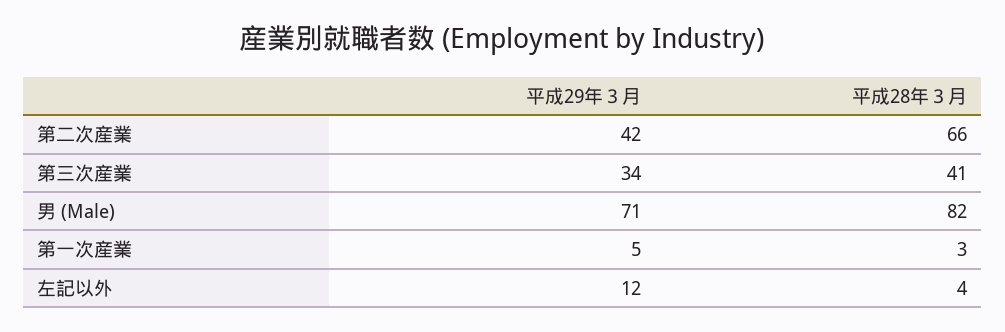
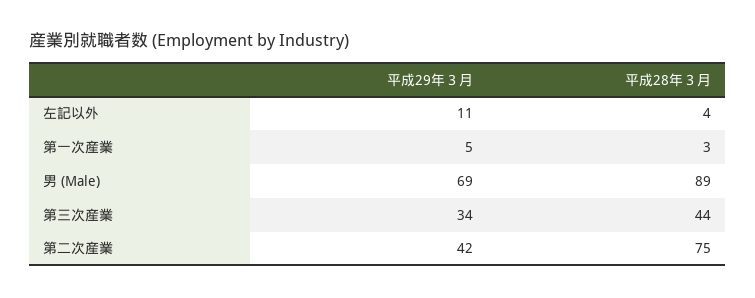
平成28年３月, 第二次産業: 66 -> 75
平成28年３月, 第三次産業: 41 -> 44
平成29年３月, 男 (Male): 71 -> 69
平成28年３月, 男 (Male): 82 -> 89
平成29年３月, 左記以外: 12 -> 11

